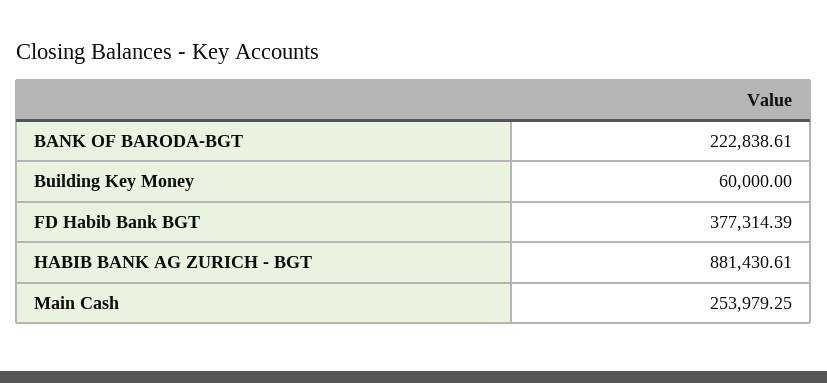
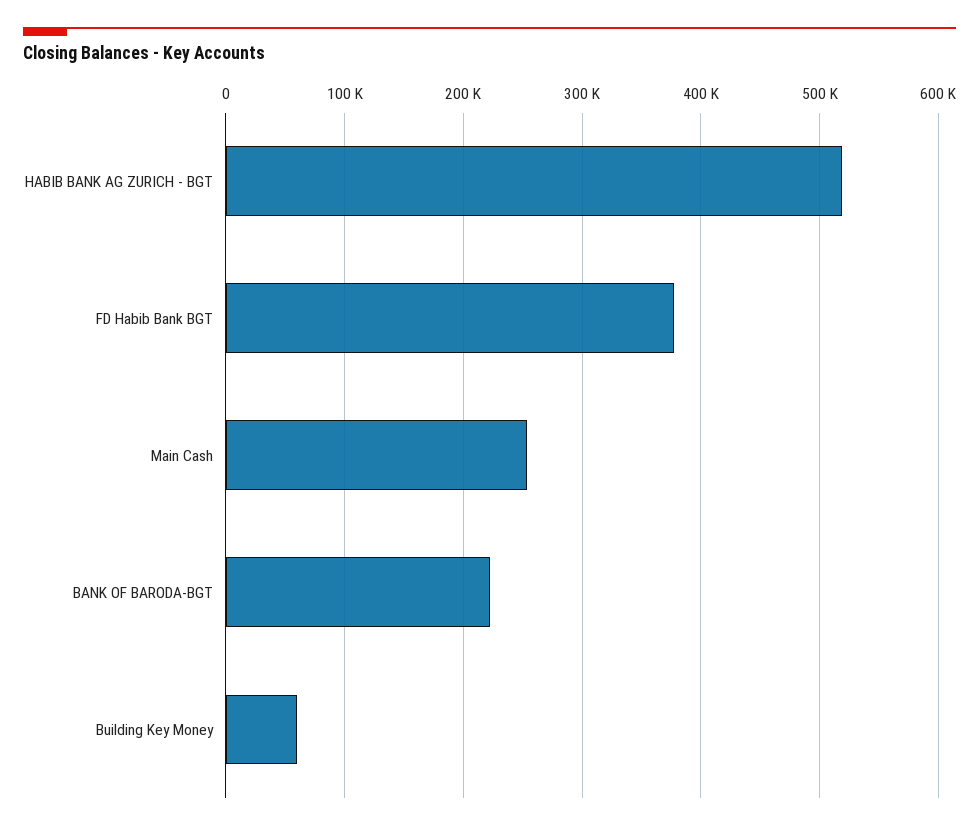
HABIB BANK AG ZURICH - BGT: 881430.61 -> 520000

